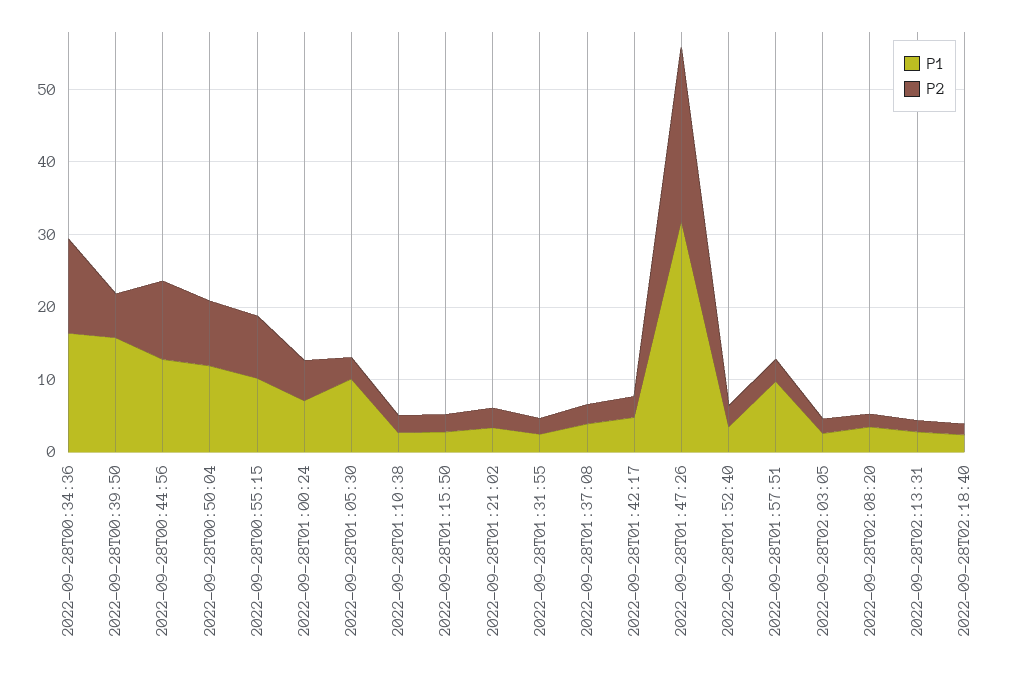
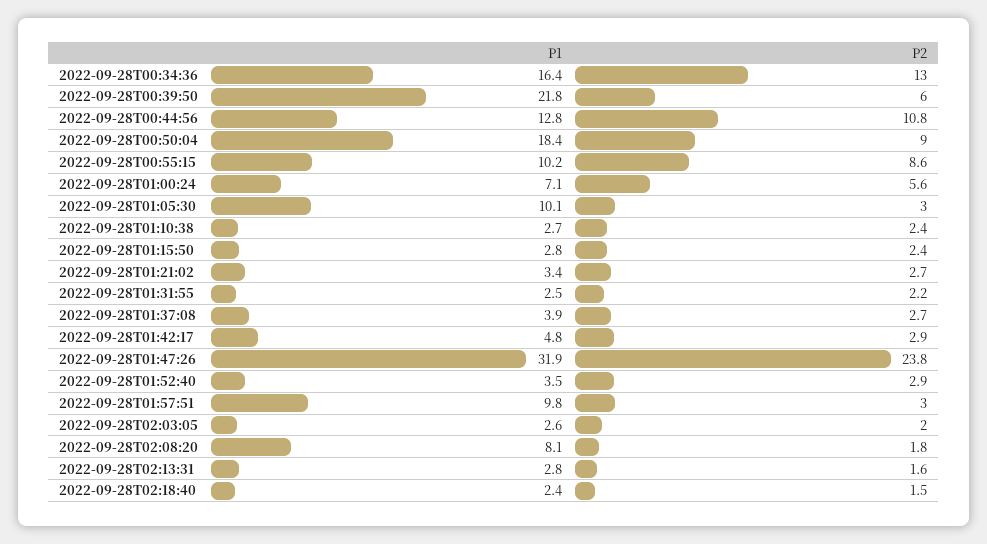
P1, 2022-09-28T00:39:50: 16 -> 21.8
P1, 2022-09-28T00:50:04: 12 -> 18.4
P1, 2022-09-28T02:08:20: 4 -> 8.1

